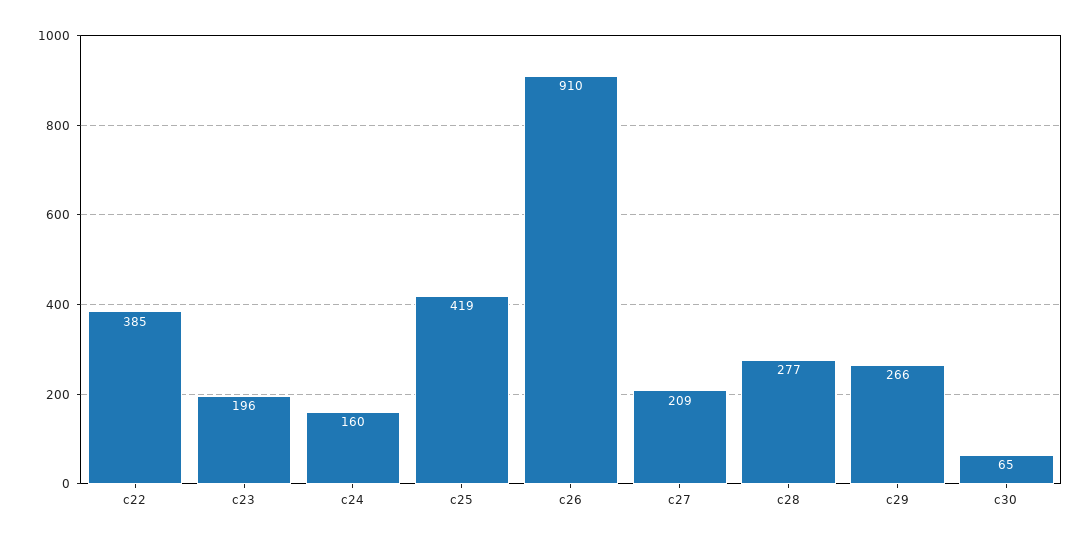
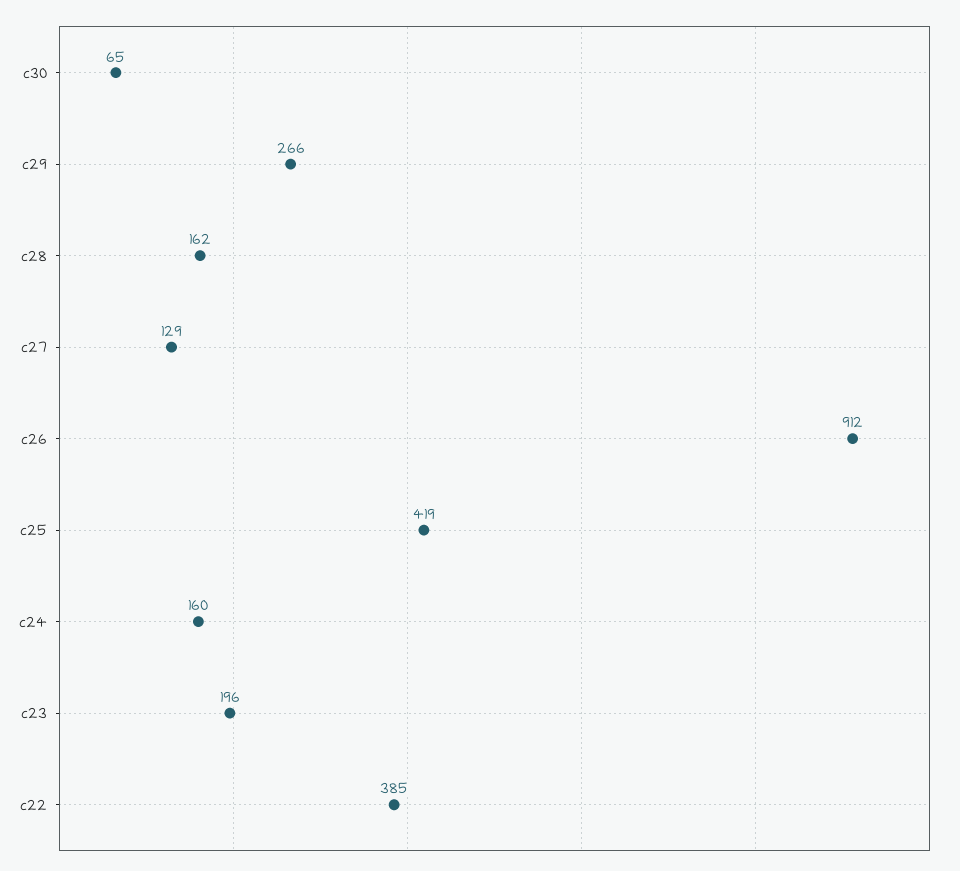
c26: 910 -> 912
c27: 209 -> 129
c28: 277 -> 162

